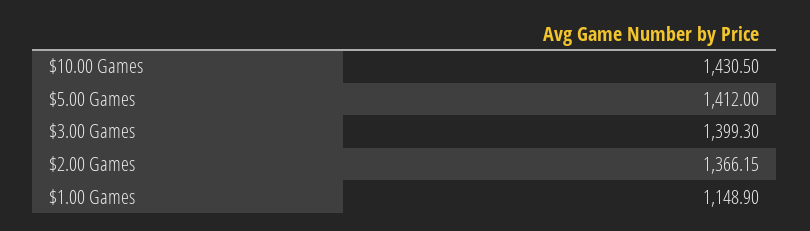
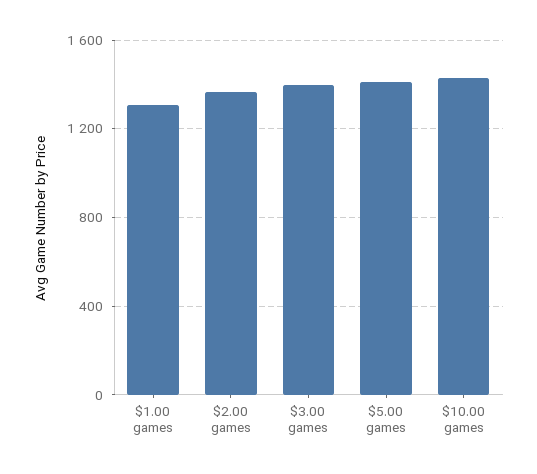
$1.00 Games: 1148.9 -> 1300

